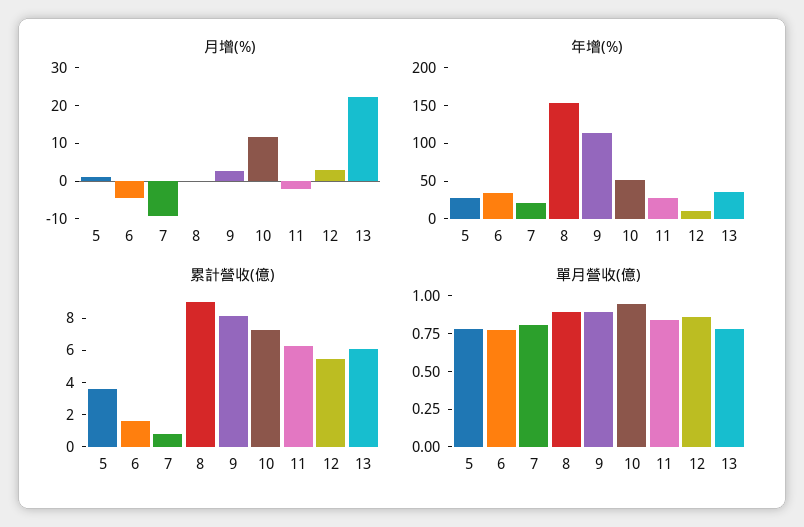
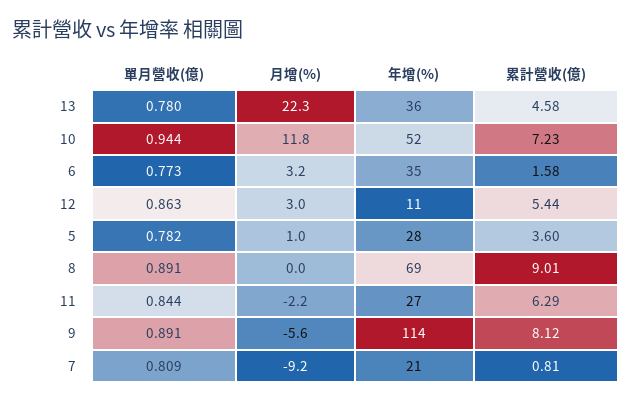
月增(%), 6: -5 -> 3.2
月增(%), 9: 2.5 -> -5.6
年增(%), 8: 150 -> 69
累計營收(億), 13: 6 -> 4.58

